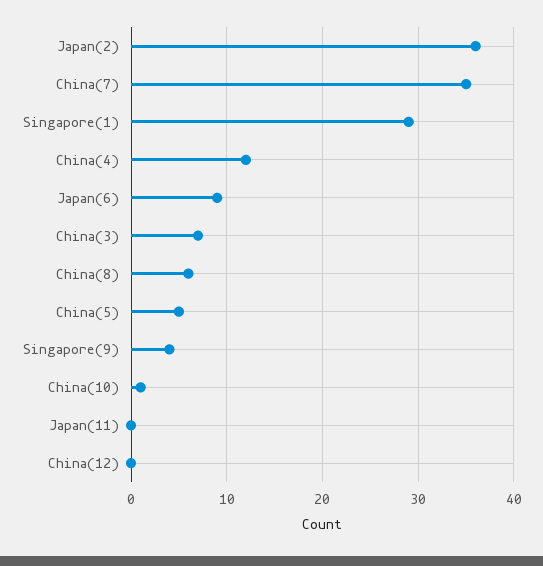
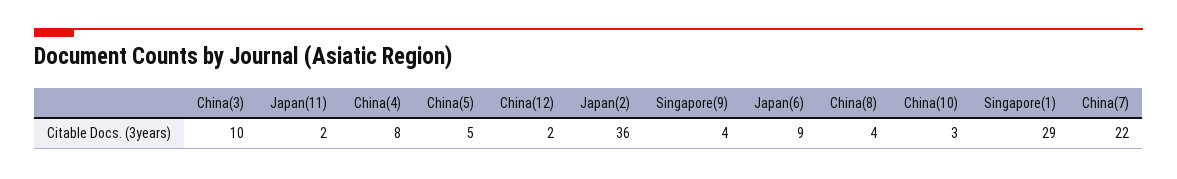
China(7): 35 -> 22
China(4): 12 -> 8
China(3): 7 -> 10
China(8): 6 -> 4
China(10): 1 -> 3
Japan(11): 0 -> 2
China(12): 0 -> 2

